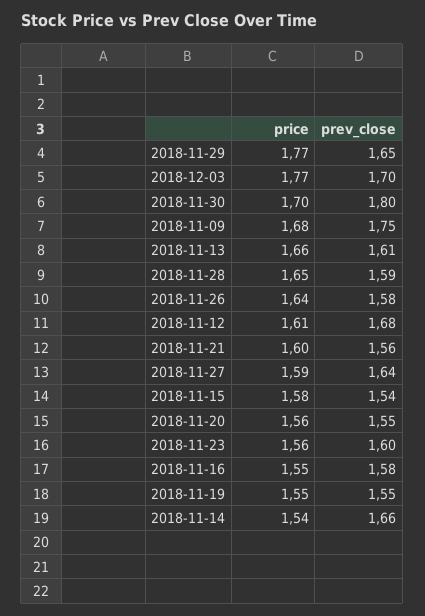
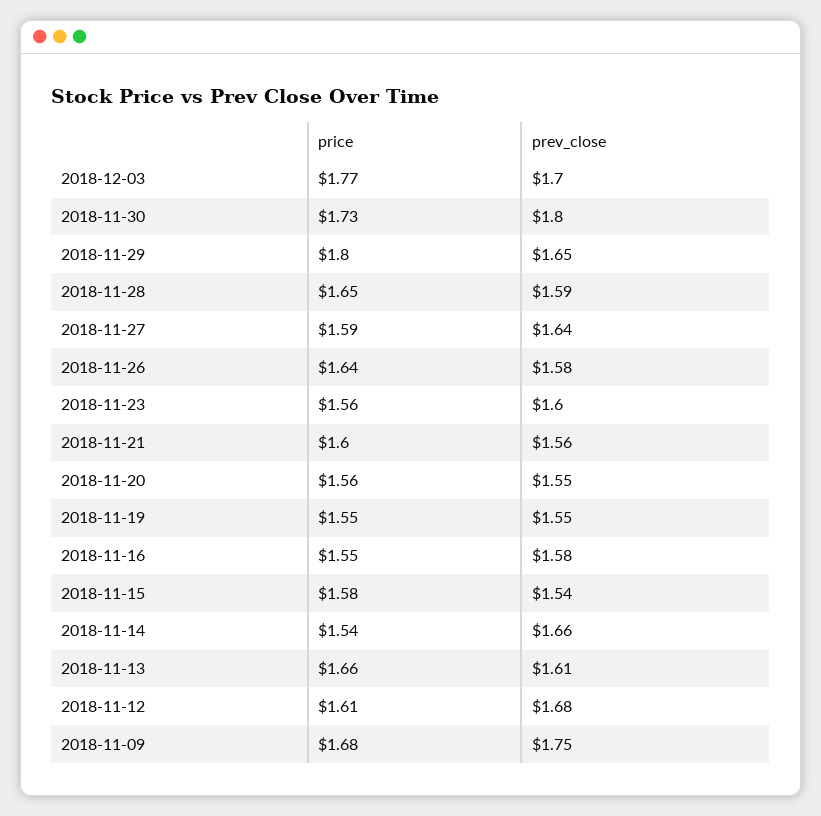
price, 2018-11-29: 1.77 -> 1.8
price, 2018-11-30: 1.7 -> 1.73

